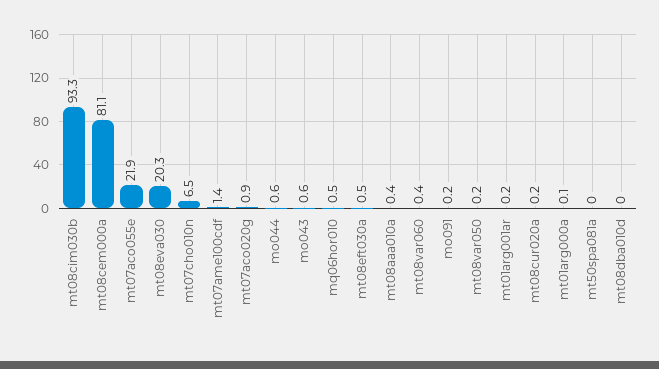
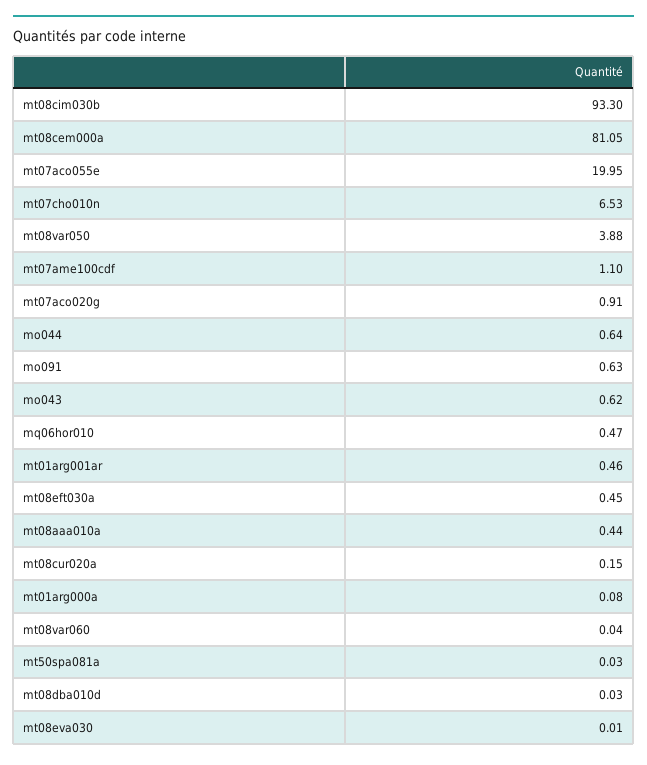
mt07aco055e: 21.9 -> 19.95
mt08eva030: 20.3 -> 0.01
mt07ame100cdf: 1.4 -> 1.1
mt08var060: 0.4 -> 0.04
mo091: 0.2 -> 0.63
mt08var050: 0.2 -> 3.88
mt01arg001ar: 0.2 -> 0.46

